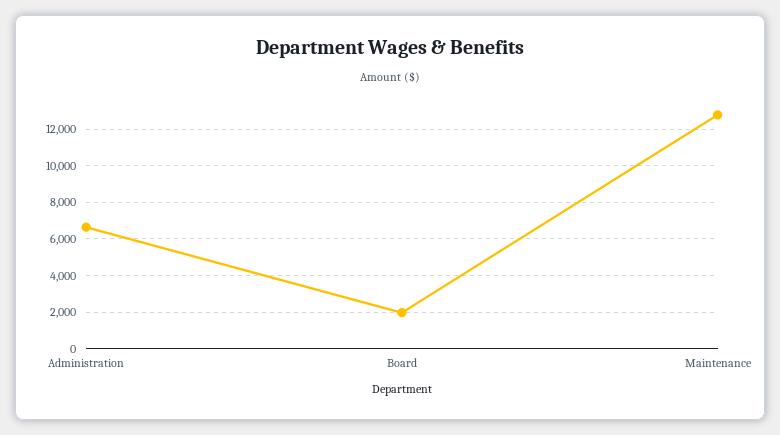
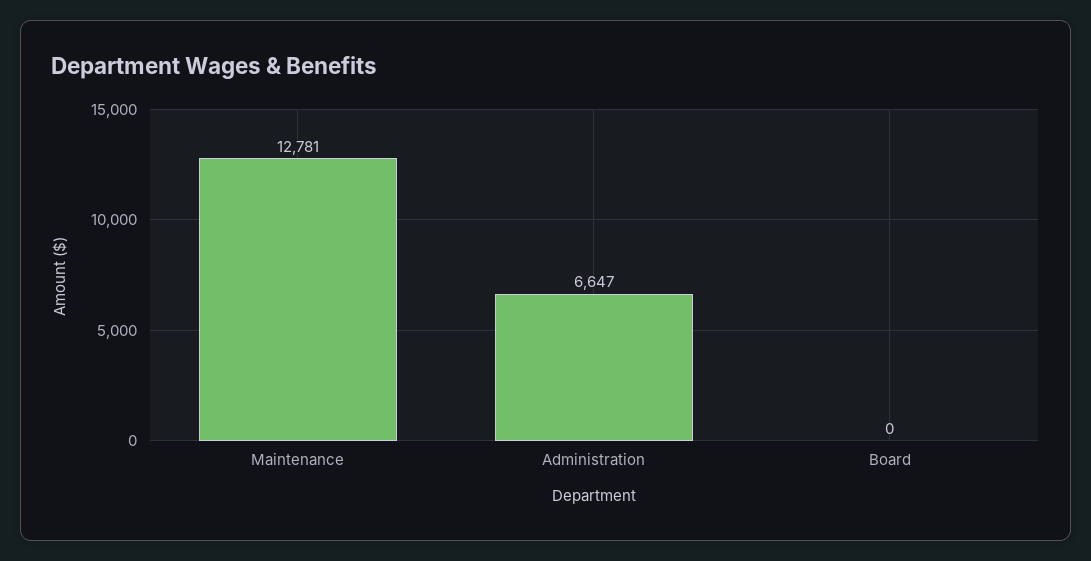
Board: 2000 -> 0

